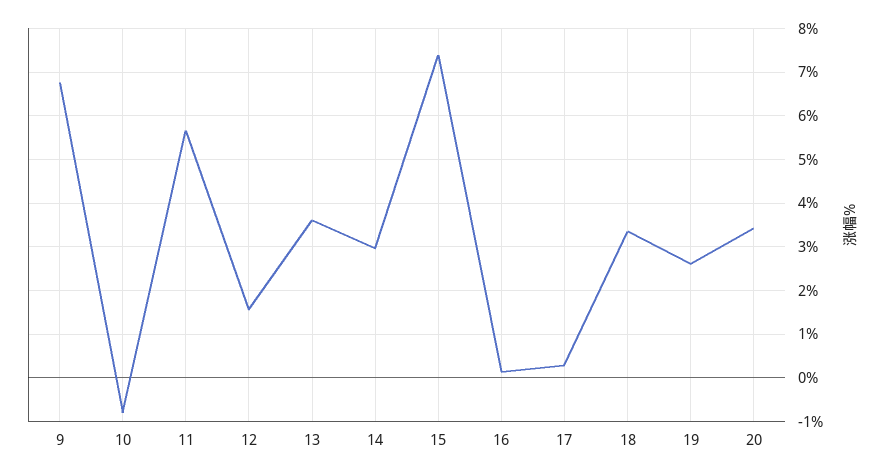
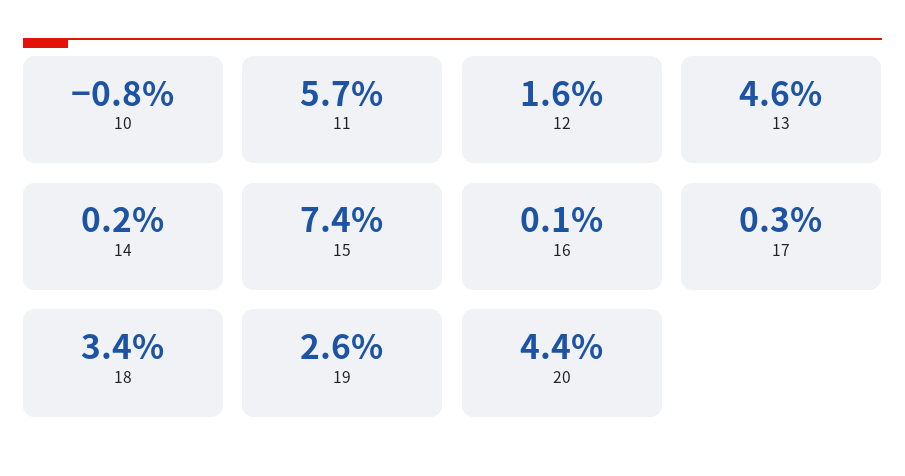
9: 6.8 -> none
13: 3.6 -> 4.6
14: 3 -> 0.2
20: 3.4 -> 4.4

